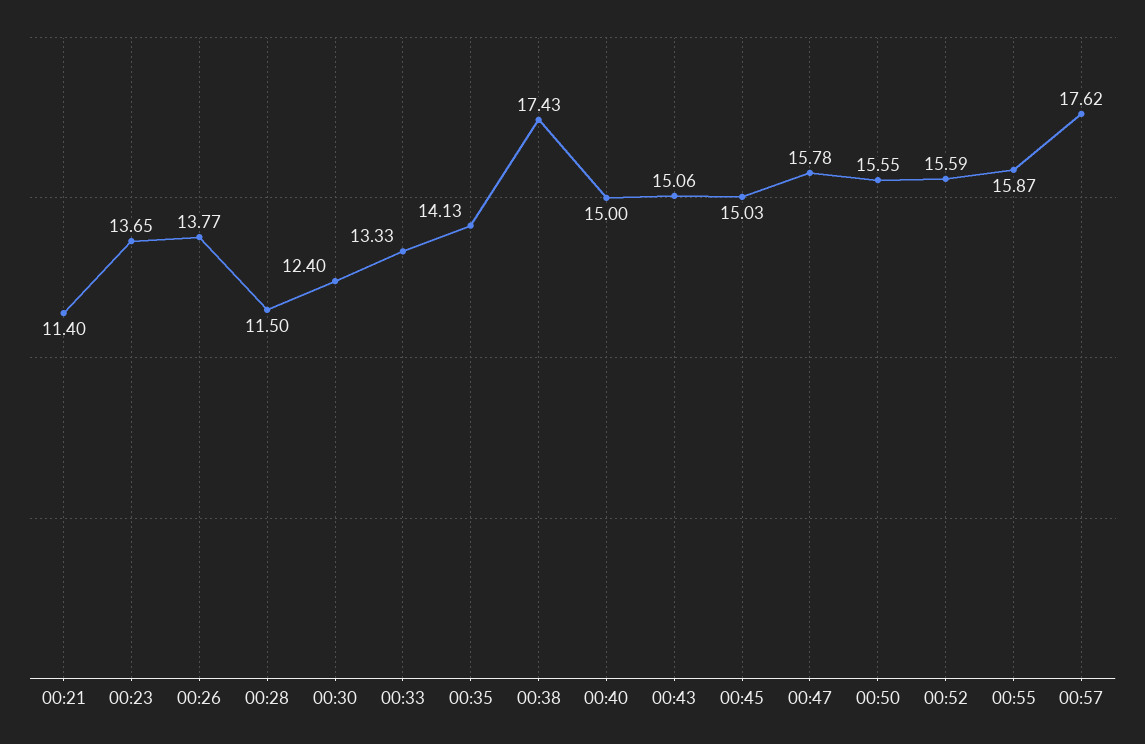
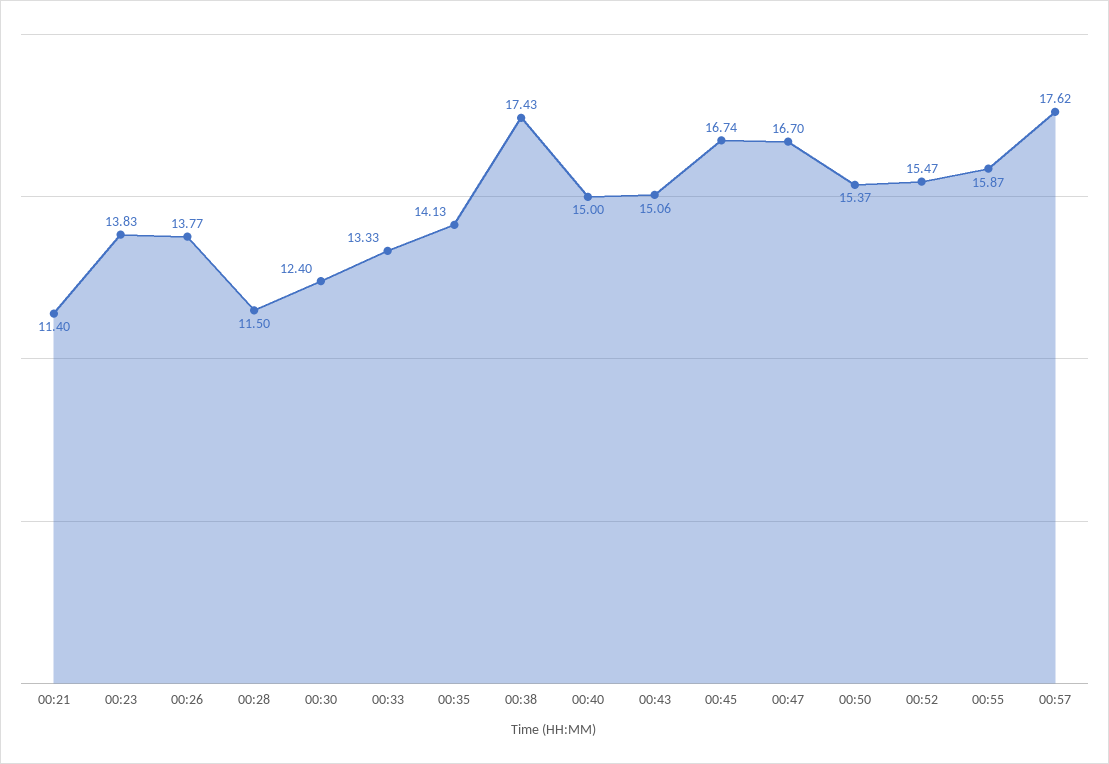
00:23: 13.65 -> 13.83
00:45: 15.03 -> 16.74
00:47: 15.78 -> 16.7
00:50: 15.55 -> 15.37
00:52: 15.59 -> 15.47

